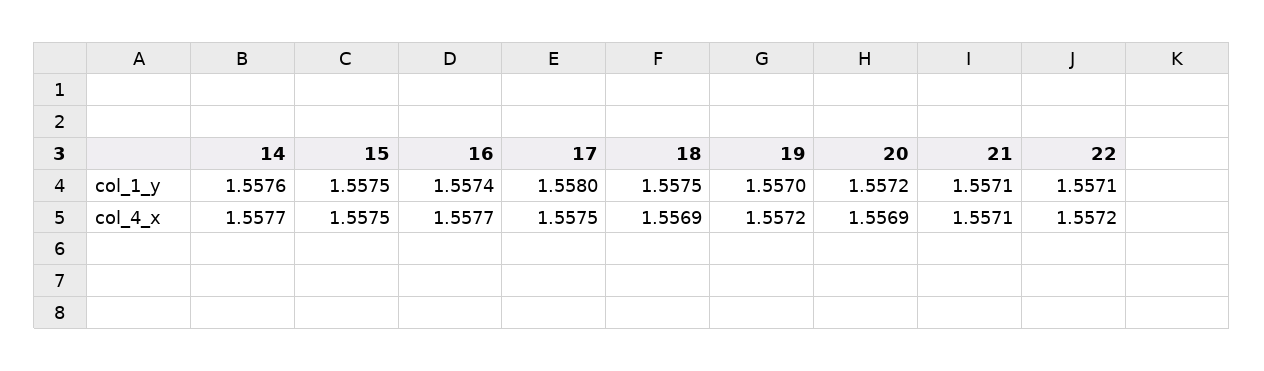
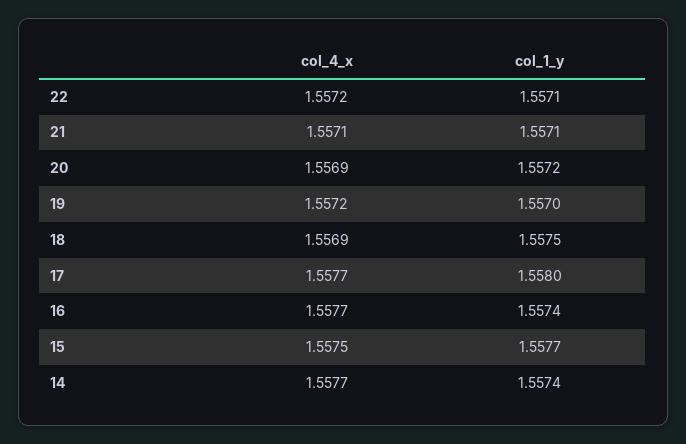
14, col_1_y: 1.5576 -> 1.5574
15, col_1_y: 1.5575 -> 1.5577
17, col_4_x: 1.5575 -> 1.5577

